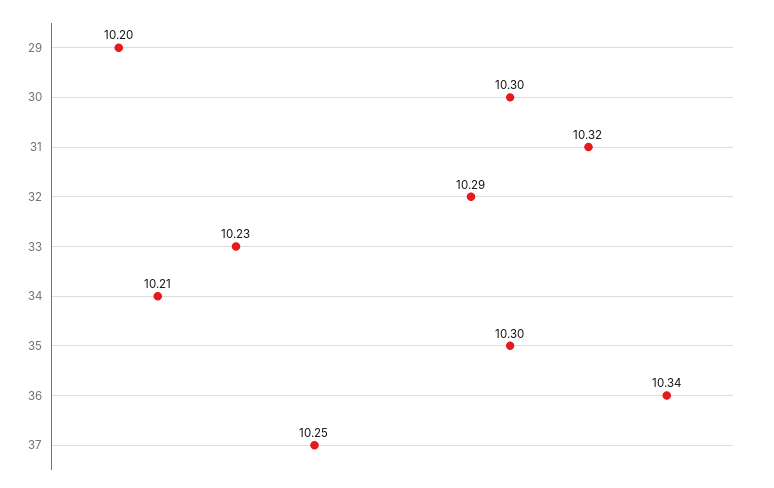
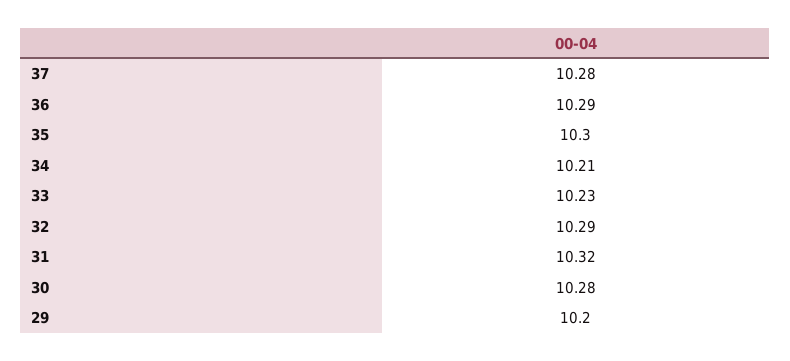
30: 10.3 -> 10.28
36: 10.34 -> 10.29
37: 10.25 -> 10.28

